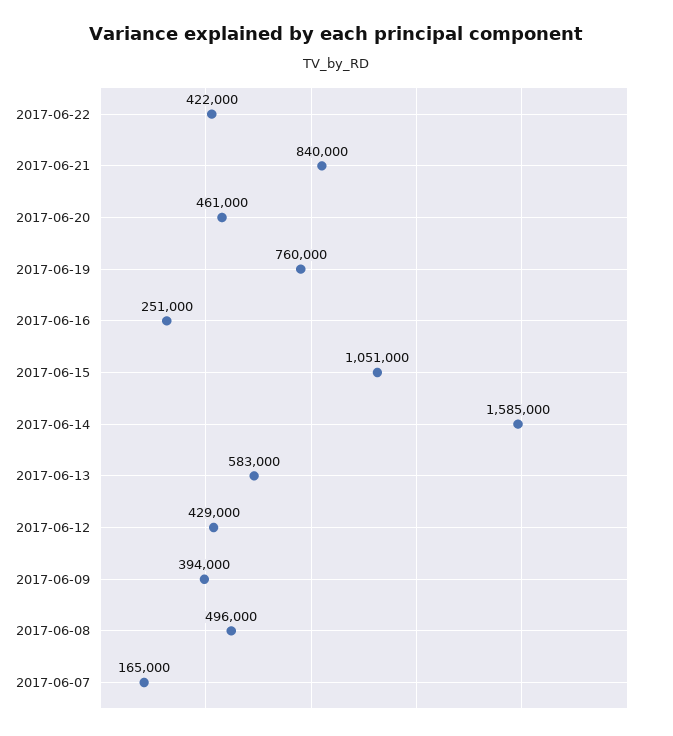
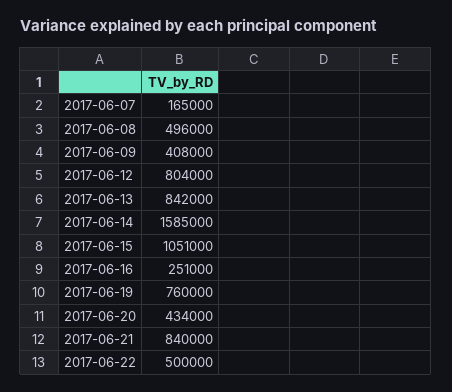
2017-06-22: 422000 -> 500000
2017-06-20: 461000 -> 434000
2017-06-13: 583000 -> 842000
2017-06-12: 429000 -> 804000
2017-06-09: 394000 -> 408000

